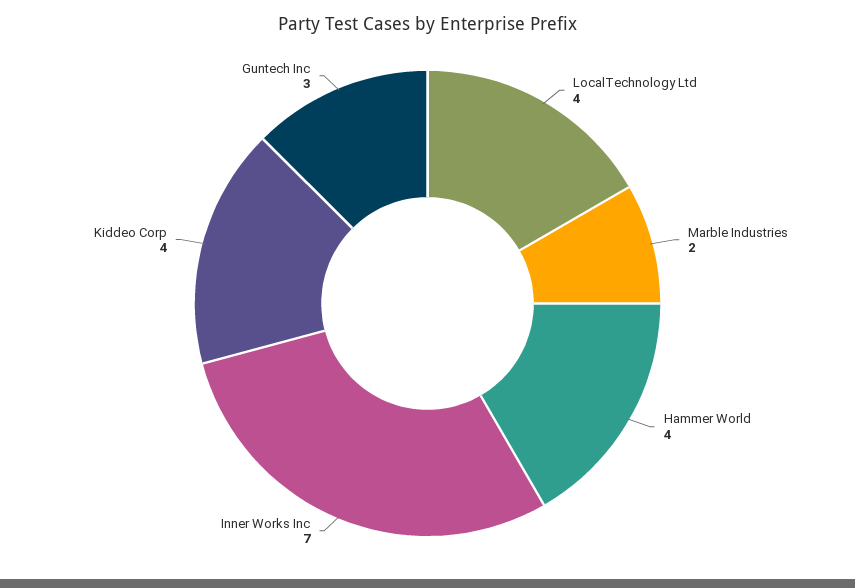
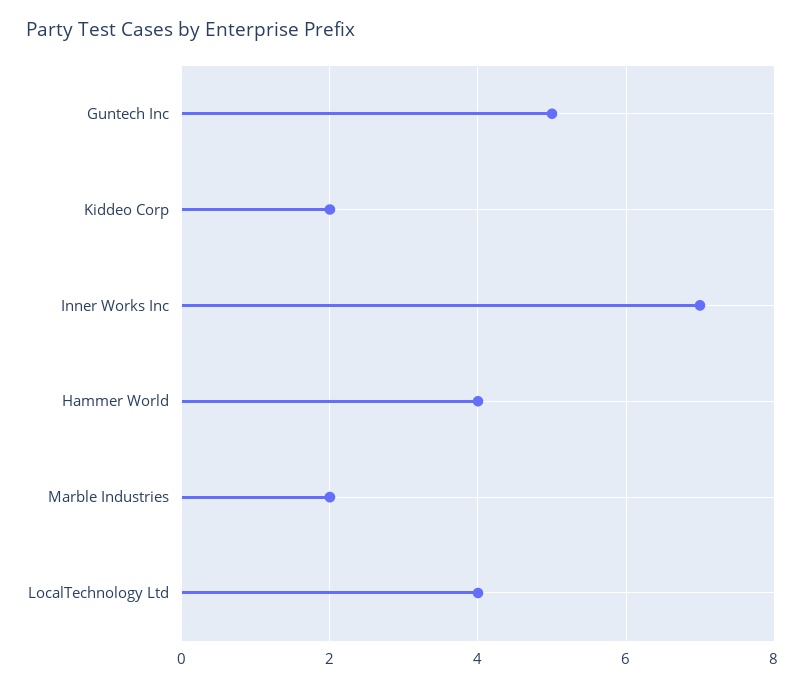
Kiddeo Corp: 4 -> 2
Guntech Inc: 3 -> 5

